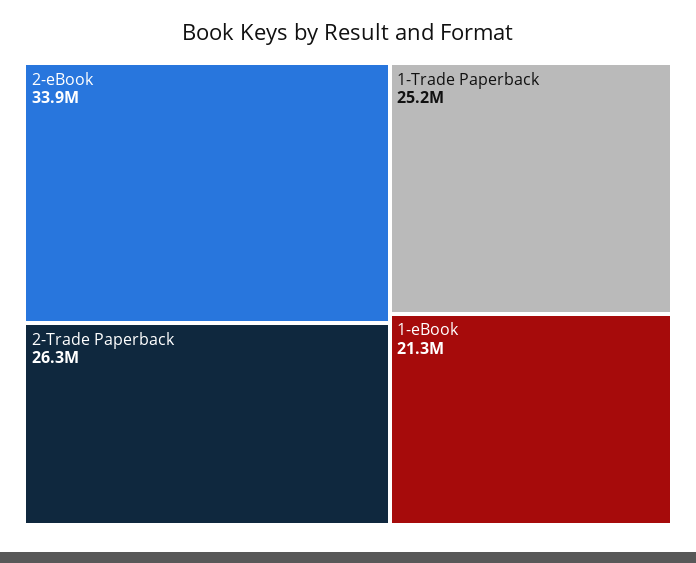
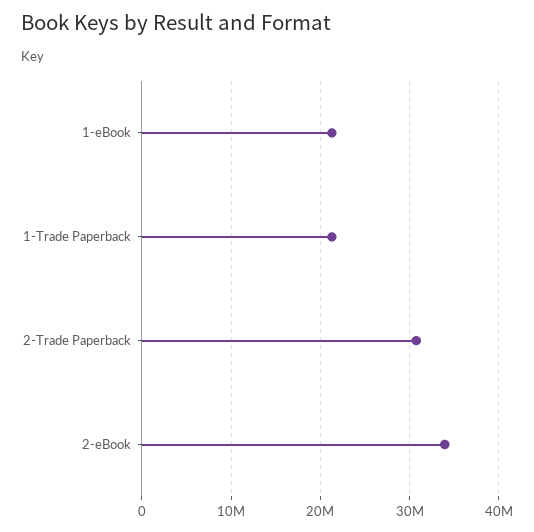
2-Trade Paperback: 26300000 -> 31000000
1-Trade Paperback: 25200000 -> 21000000

